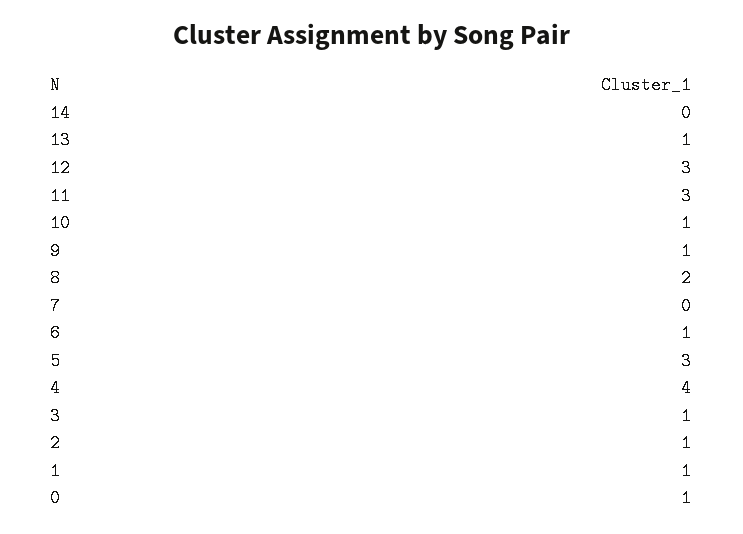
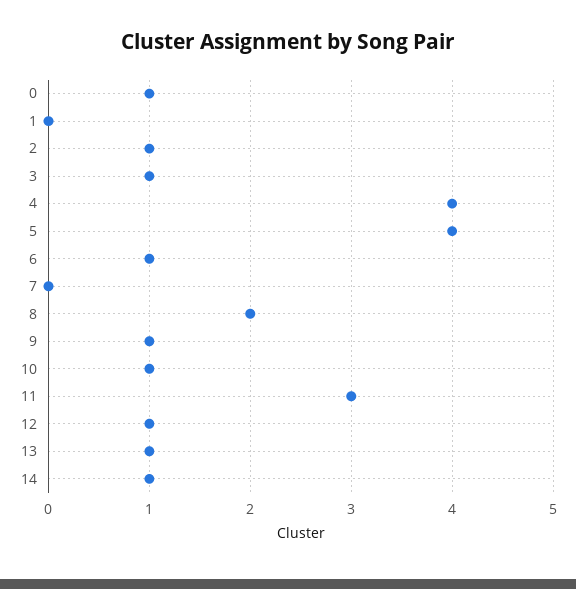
14: 0 -> 1
12: 3 -> 1
5: 3 -> 4
1: 1 -> 0

